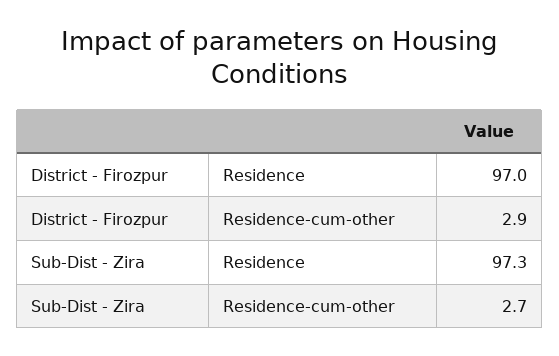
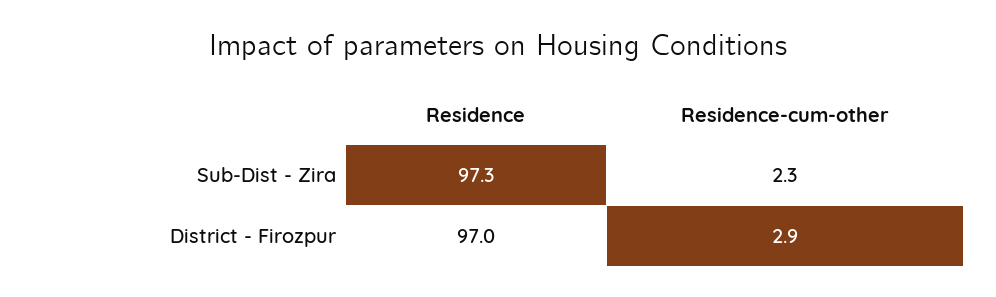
Sub-Dist - Zira, Residence-cum-other: 2.7 -> 2.3

